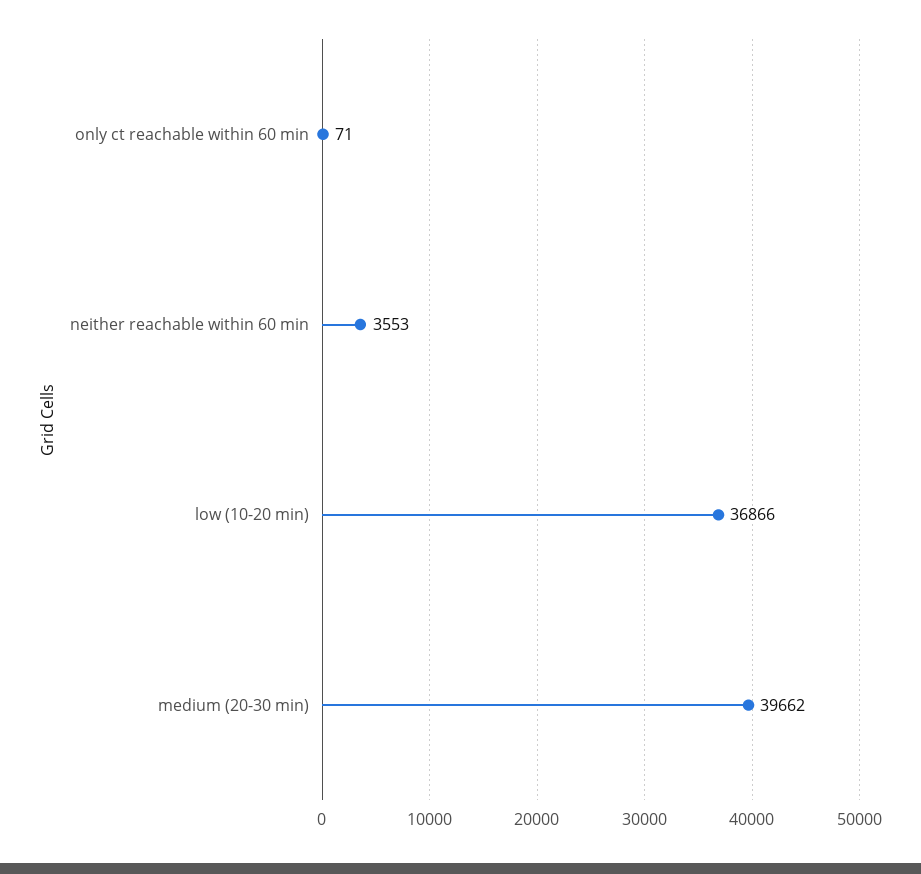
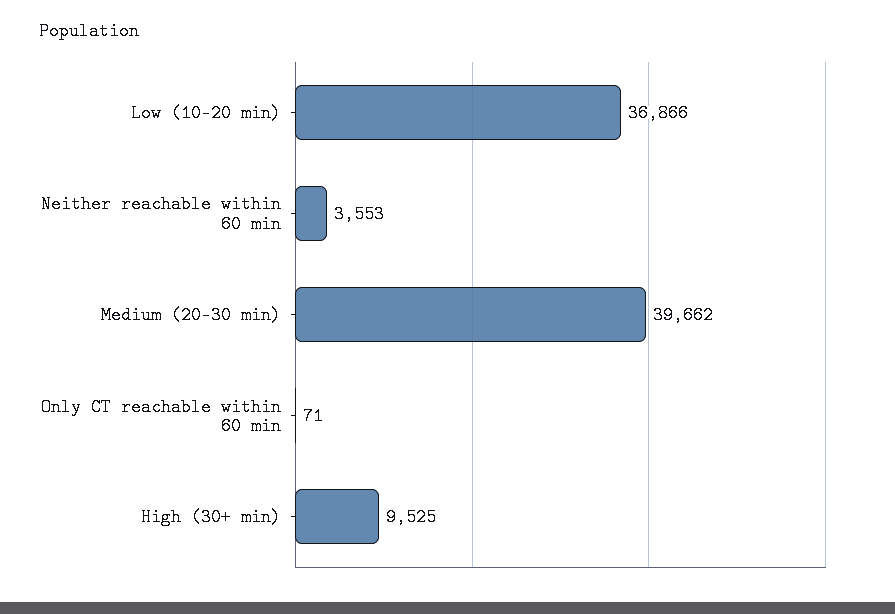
High (30+ min): none -> 9525

